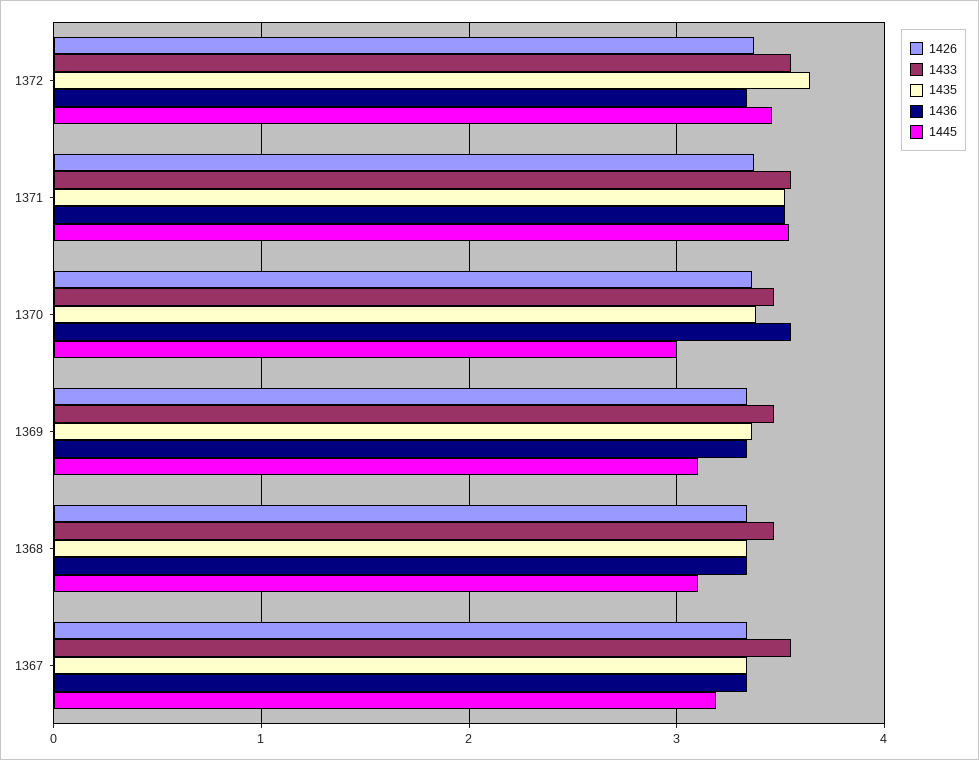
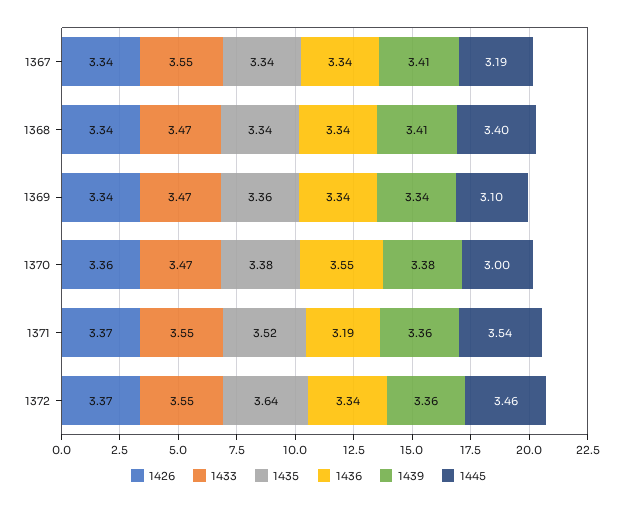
1436, 1371: 3.5 -> 3.19
1445, 1368: 3.1 -> 3.4
1439, 1367: none -> 3.41
1439, 1368: none -> 3.41
1439, 1369: none -> 3.34
1439, 1370: none -> 3.38
1439, 1371: none -> 3.36
1439, 1372: none -> 3.36

